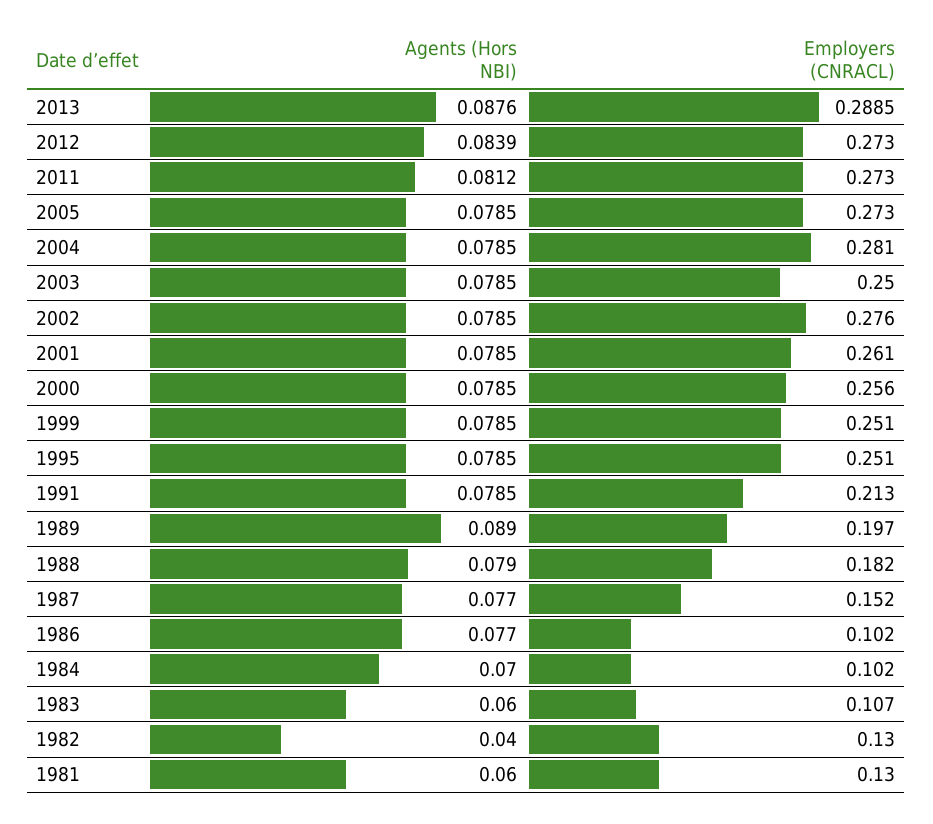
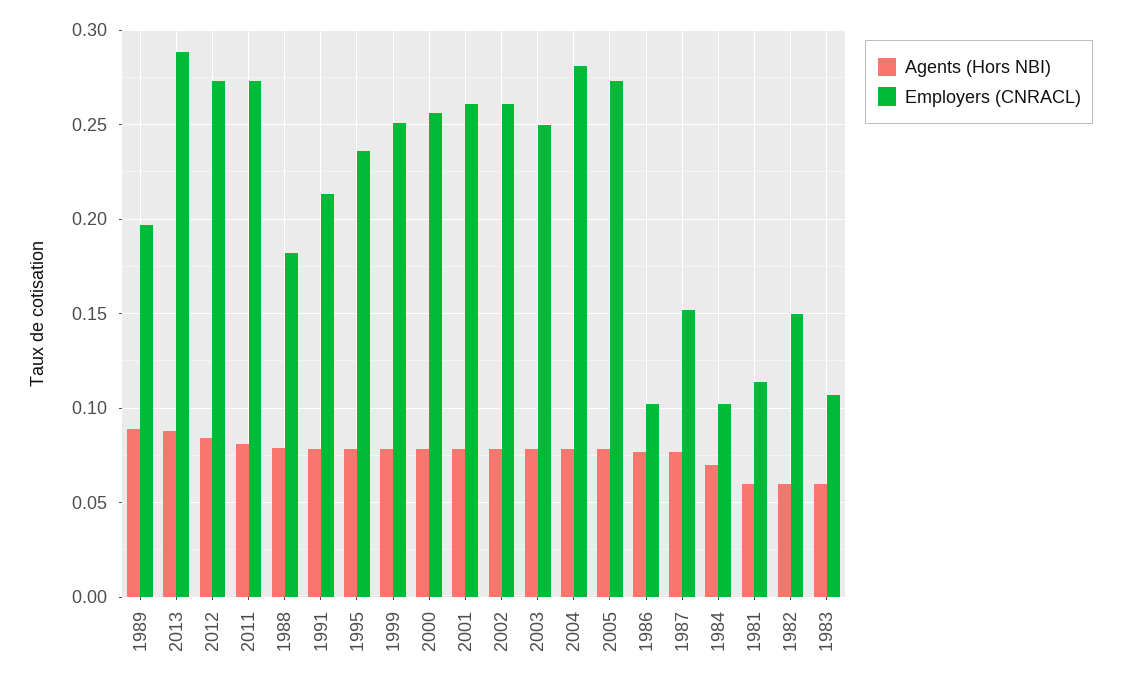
Employers (CNRACL), 2002: 0.276 -> 0.26
Employers (CNRACL), 1995: 0.251 -> 0.235
Agents (Hors NBI), 1982: 0.04 -> 0.06
Employers (CNRACL), 1982: 0.13 -> 0.15
Employers (CNRACL), 1981: 0.13 -> 0.115

